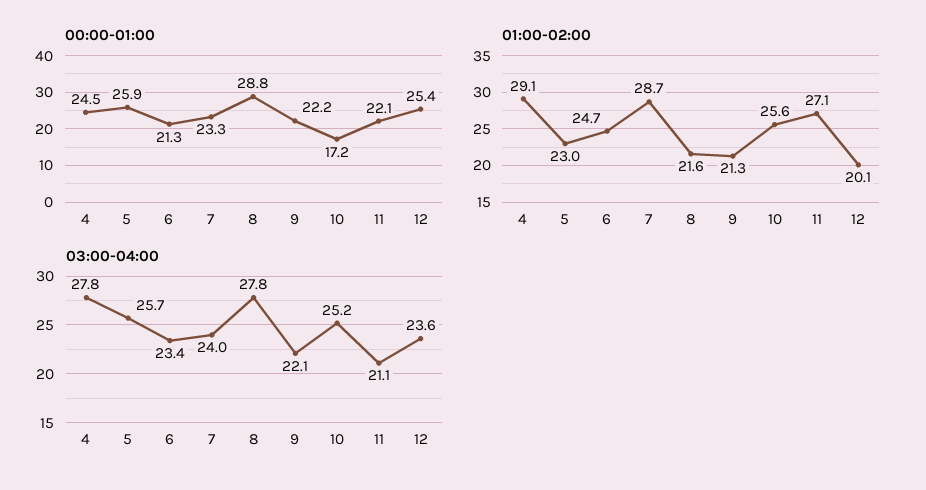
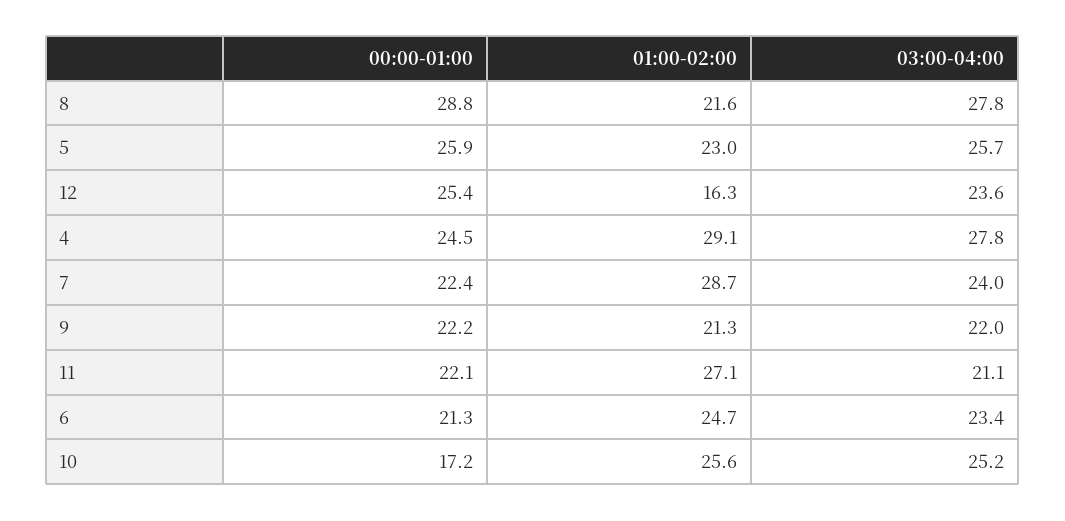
00:00-01:00, 7: 23.3 -> 22.4
01:00-02:00, 12: 20.1 -> 16.3
03:00-04:00, 9: 22.1 -> 22

